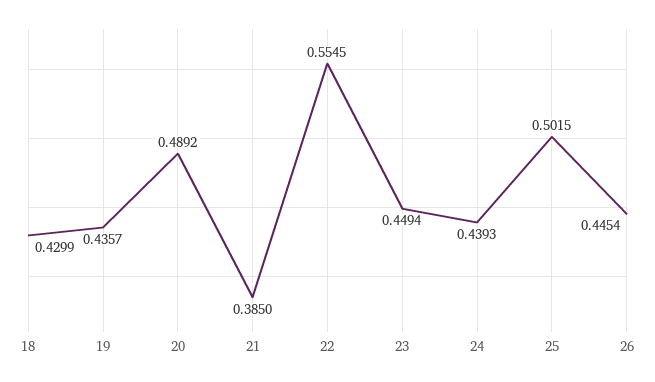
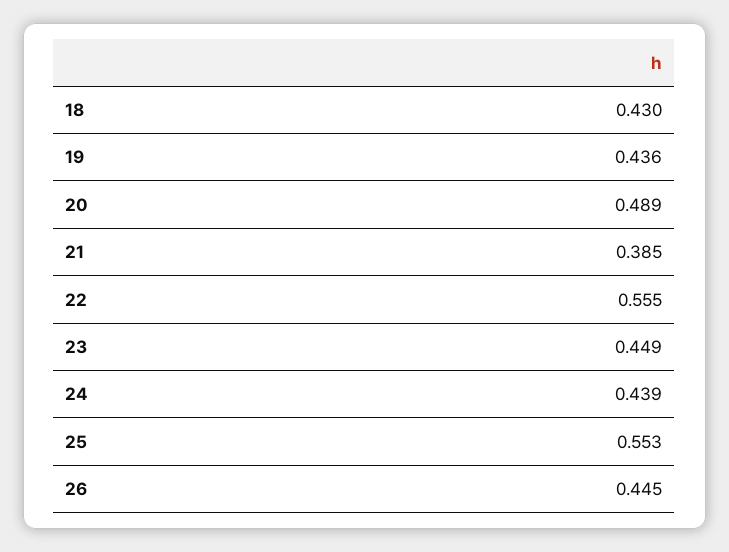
25: 0.5015 -> 0.553

